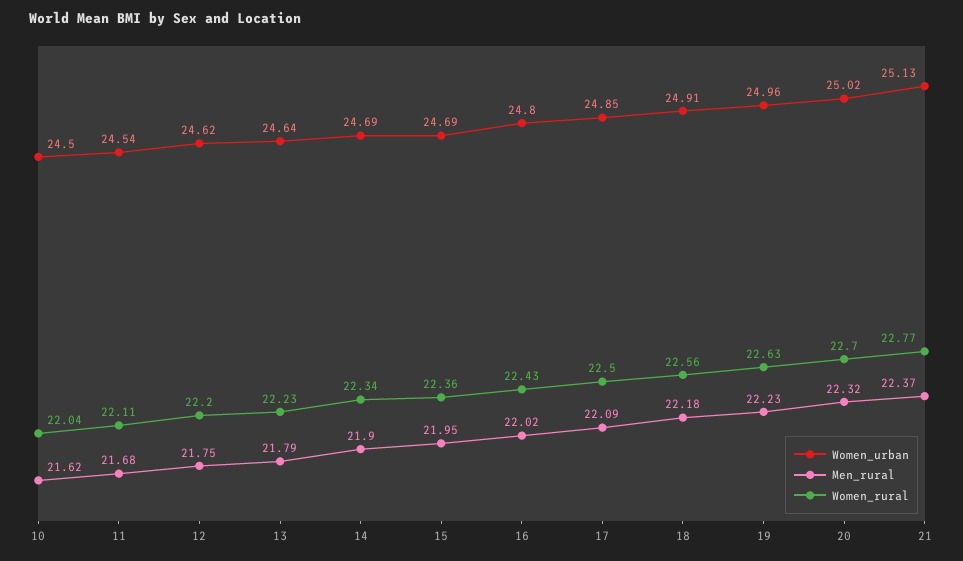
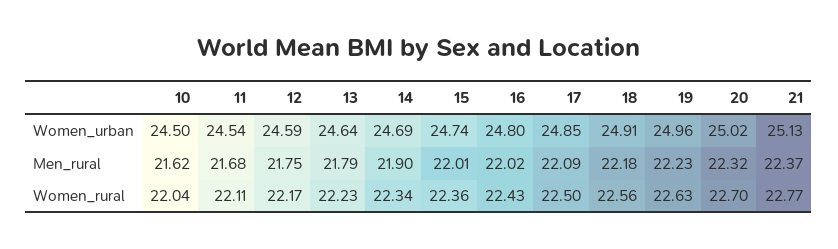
Women_urban, 12: 24.62 -> 24.59
Women_rural, 12: 22.2 -> 22.17
Women_urban, 15: 24.69 -> 24.74
Men_rural, 15: 21.95 -> 22.01

